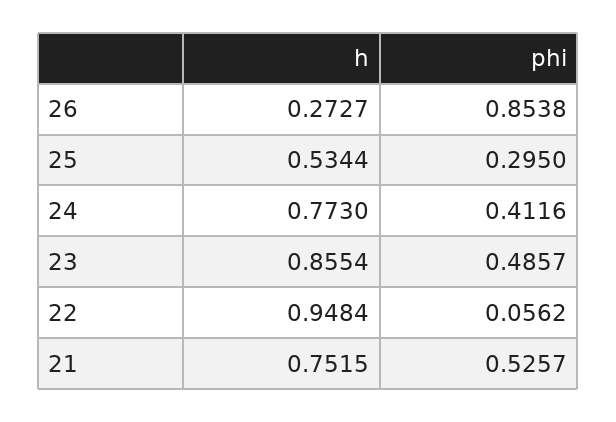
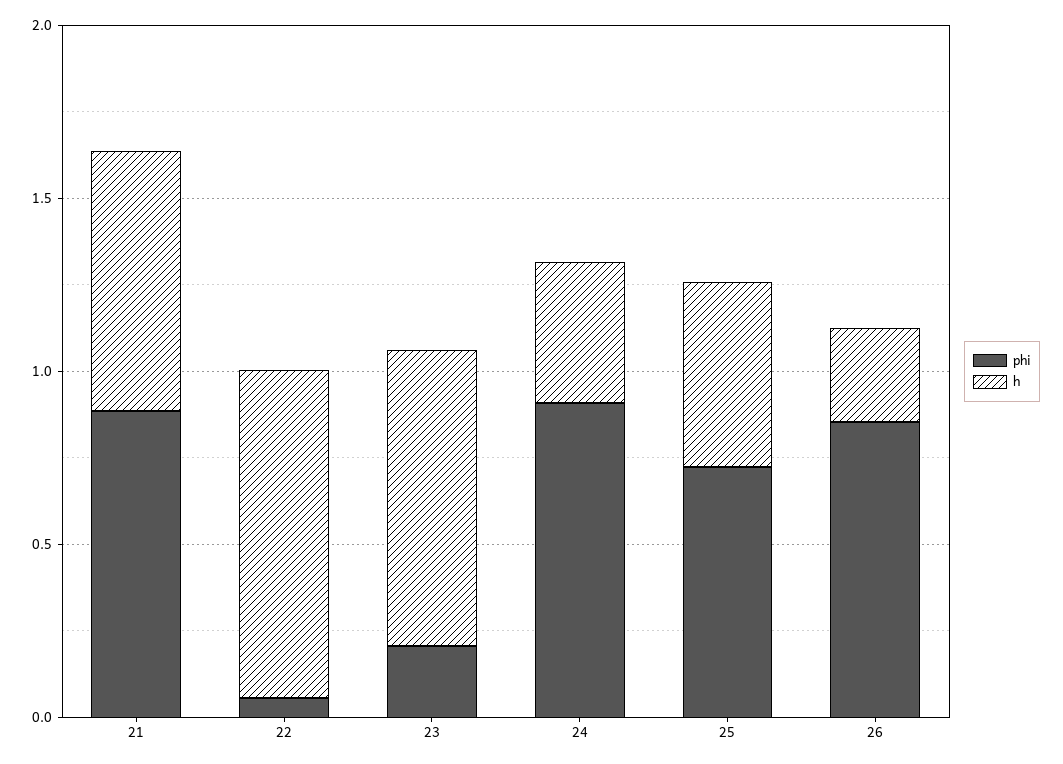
phi, 25: 0.295 -> 0.7
h, 24: 0.773 -> 0.4
phi, 24: 0.4116 -> 0.9
phi, 23: 0.4857 -> 0.2
phi, 21: 0.5257 -> 0.9

